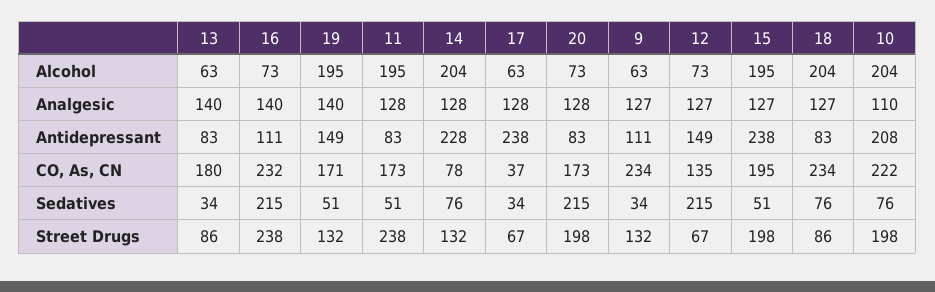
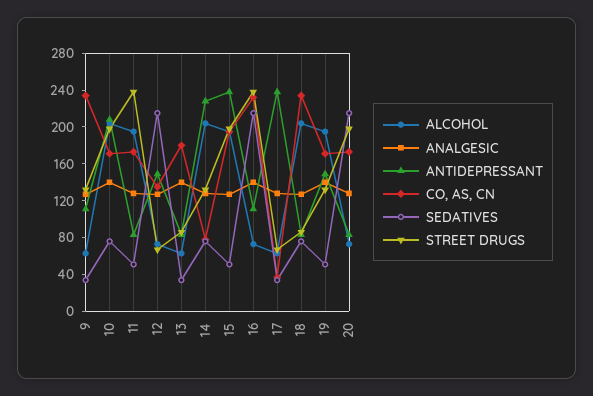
Analgesic, 10: 110 -> 140
CO, As, CN, 10: 222 -> 170

